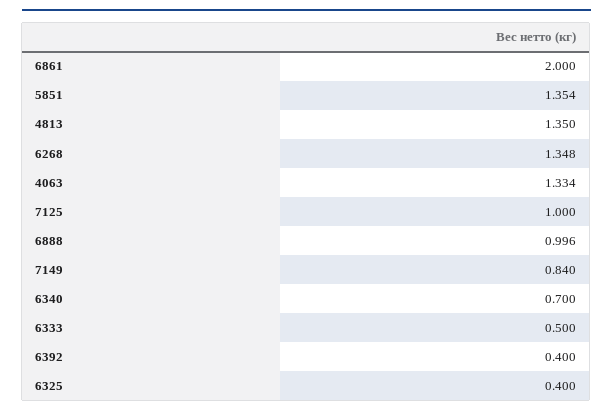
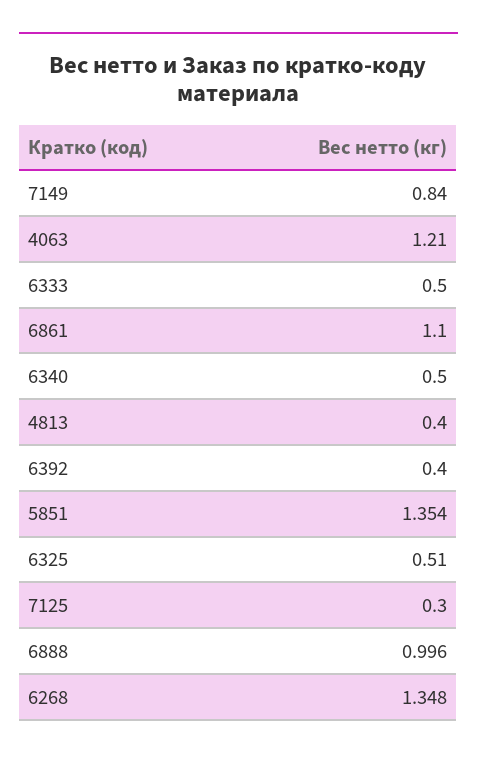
6861: 2 -> 1.1
4813: 1.35 -> 0.4
4063: 1.334 -> 1.21
7125: 1 -> 0.3
6340: 0.7 -> 0.5
6325: 0.4 -> 0.51

